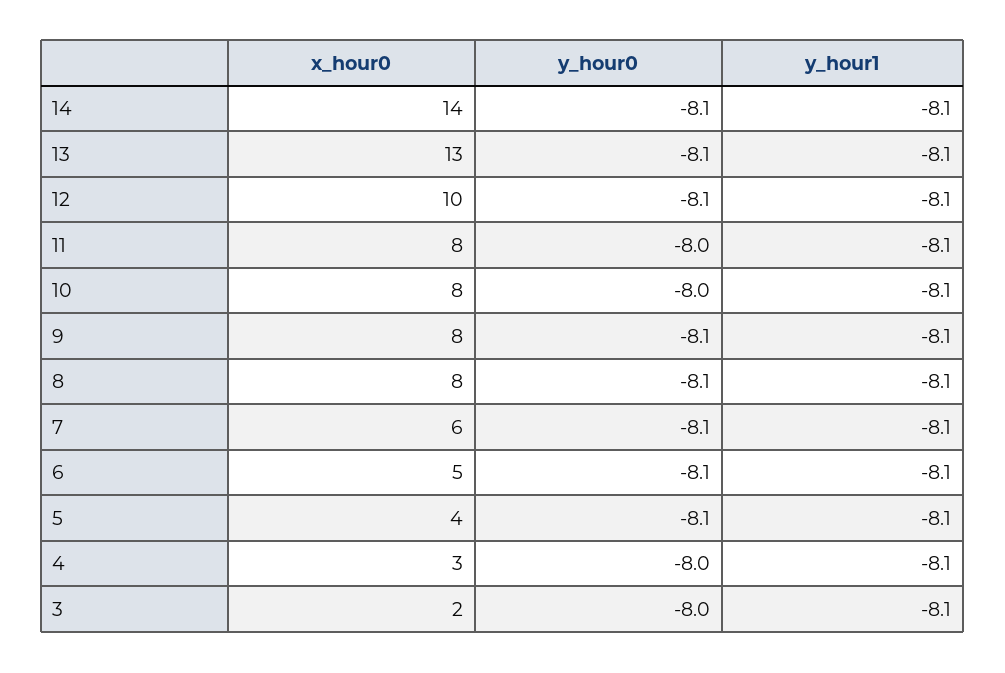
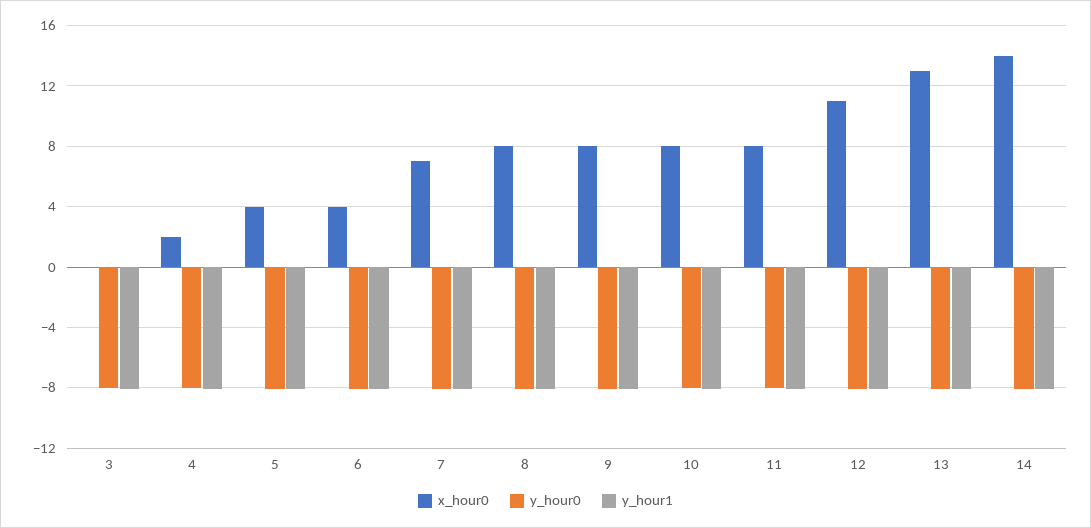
x_hour0, 12: 10 -> 11
x_hour0, 7: 6 -> 7
x_hour0, 6: 5 -> 4
x_hour0, 4: 3 -> 2
x_hour0, 3: 2 -> 0

